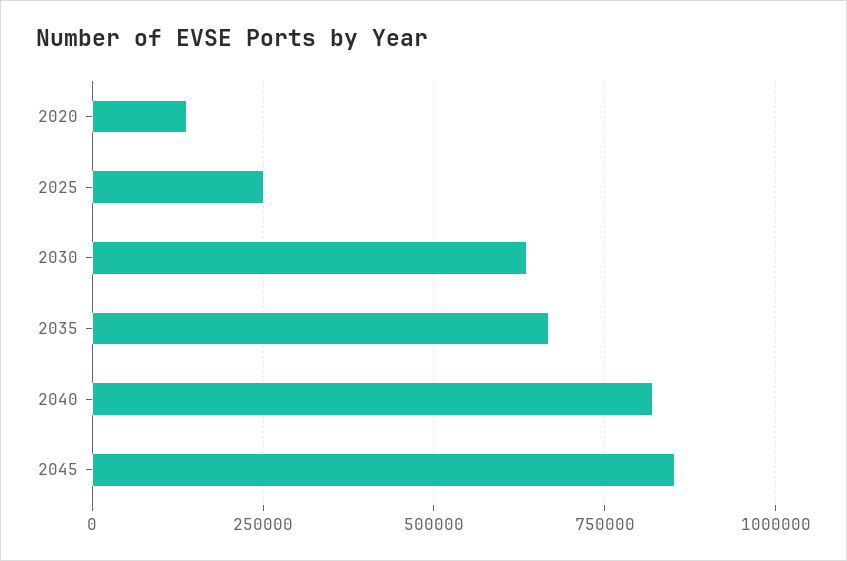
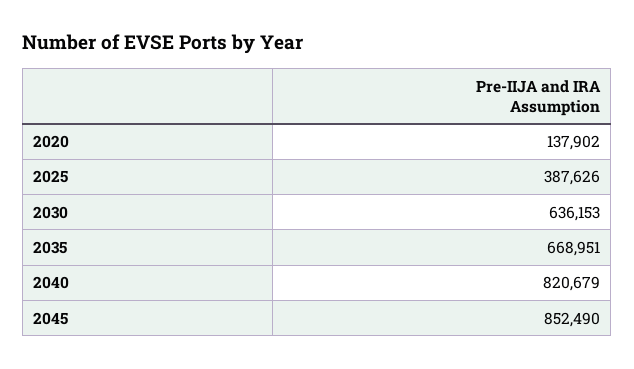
2025: 250000 -> 387626

